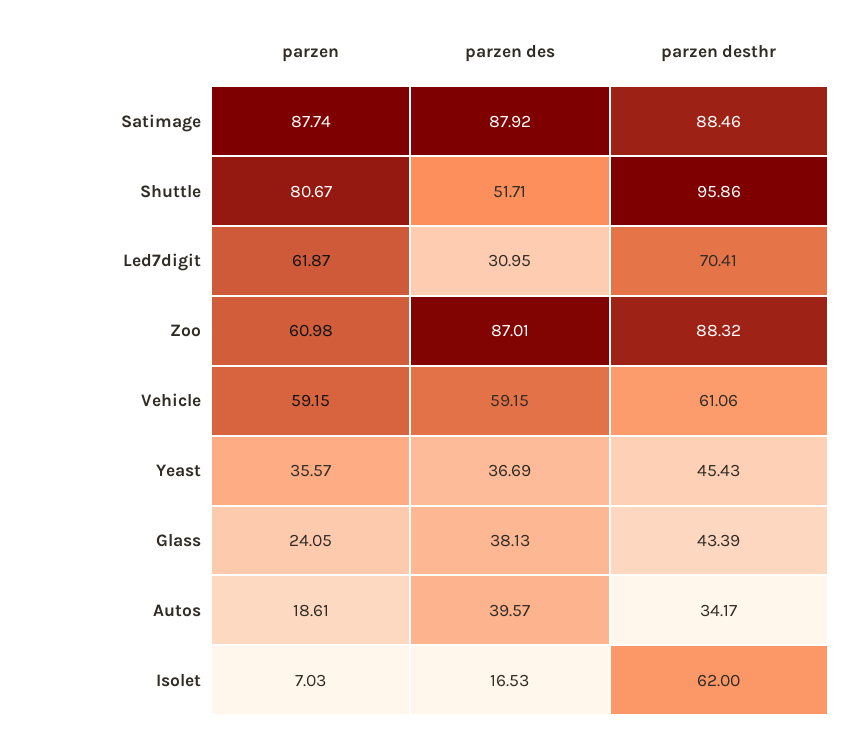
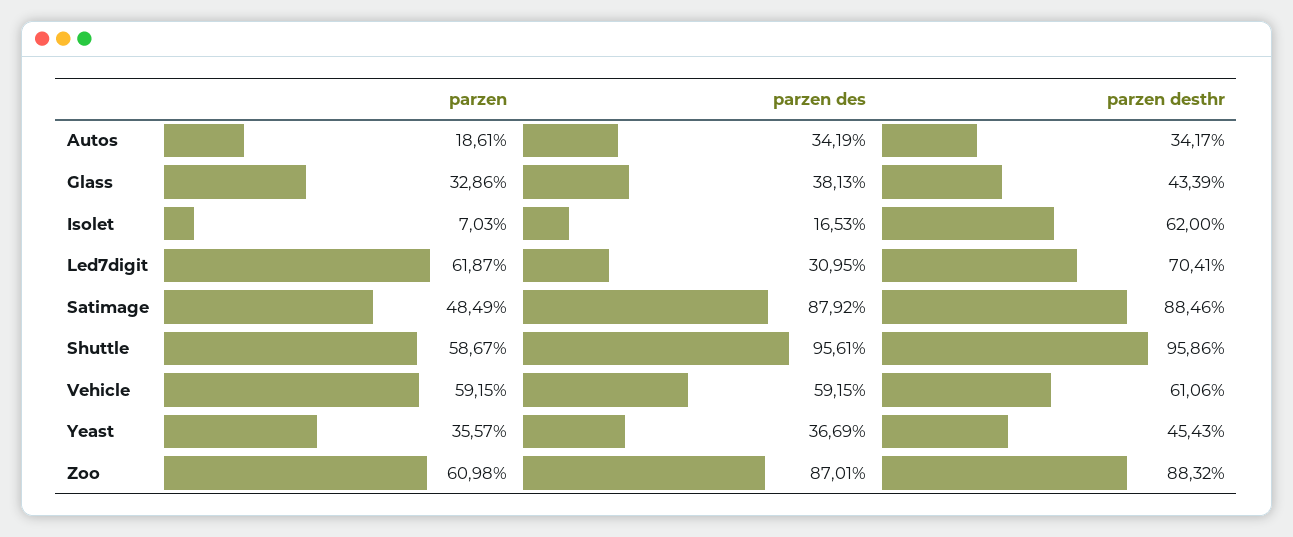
parzen, Satimage: 87.74 -> 48.49
parzen, Shuttle: 80.67 -> 58.67
parzen des, Shuttle: 51.71 -> 95.61
parzen, Glass: 24.05 -> 32.86
parzen des, Autos: 39.57 -> 34.19

